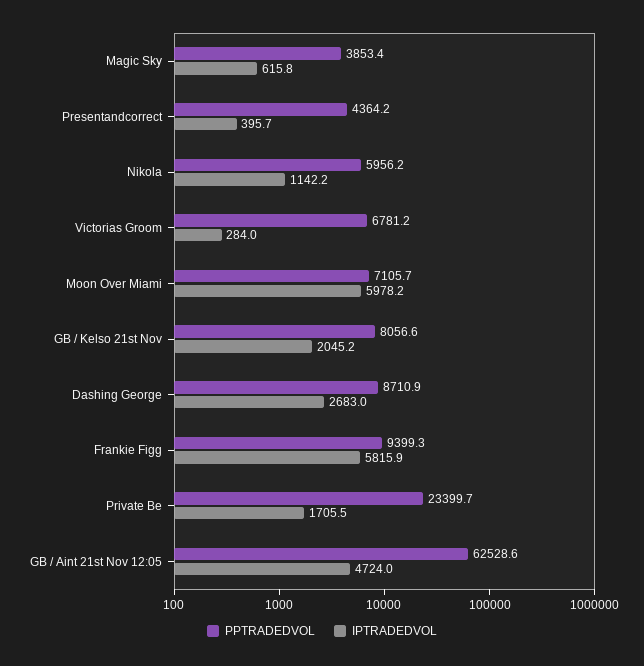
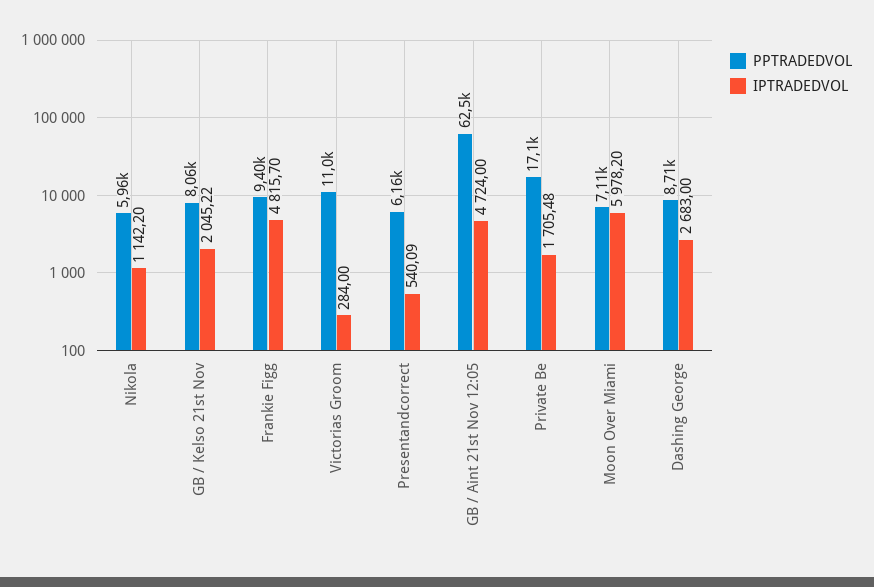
PPTRADEDVOL, Magic Sky: 3853.4 -> none
IPTRADEDVOL, Magic Sky: 615.8 -> none
PPTRADEDVOL, Presentandcorrect: 4364.2 -> 6160
IPTRADEDVOL, Presentandcorrect: 395.7 -> 540.09
PPTRADEDVOL, Victorias Groom: 6781.2 -> 11000
IPTRADEDVOL, Frankie Figg: 5815.9 -> 4815.7
PPTRADEDVOL, Private Be: 23399.7 -> 17100

